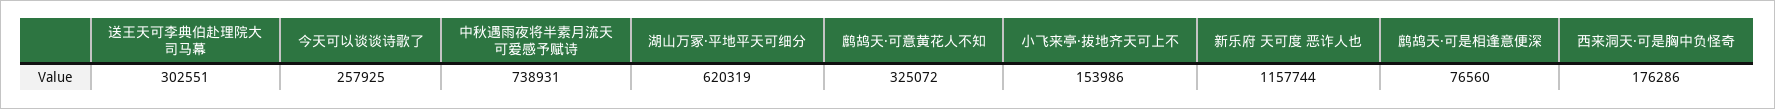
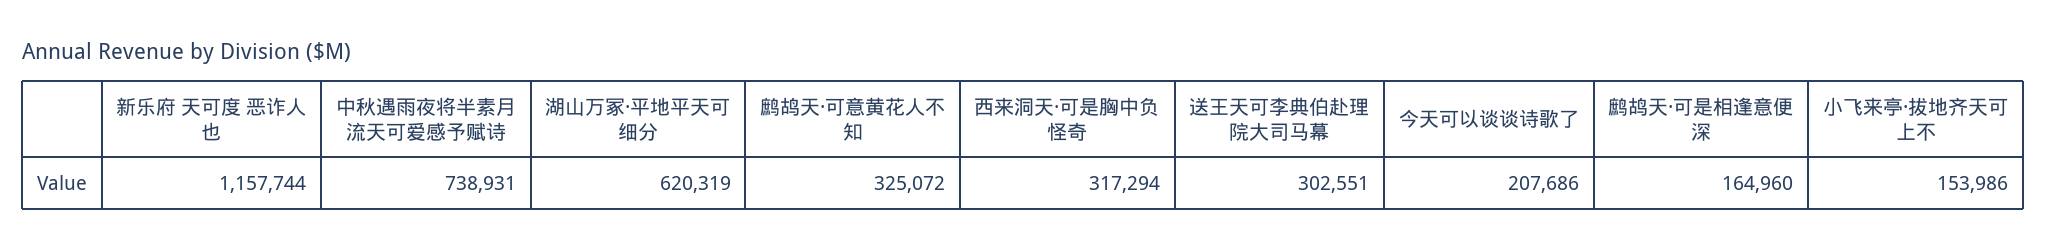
今天可以谈谈诗歌了: 257925 -> 207686
鹧鸪天·可是相逢意便深: 76560 -> 164960
西来洞天·可是胸中负怪奇: 176286 -> 317294

